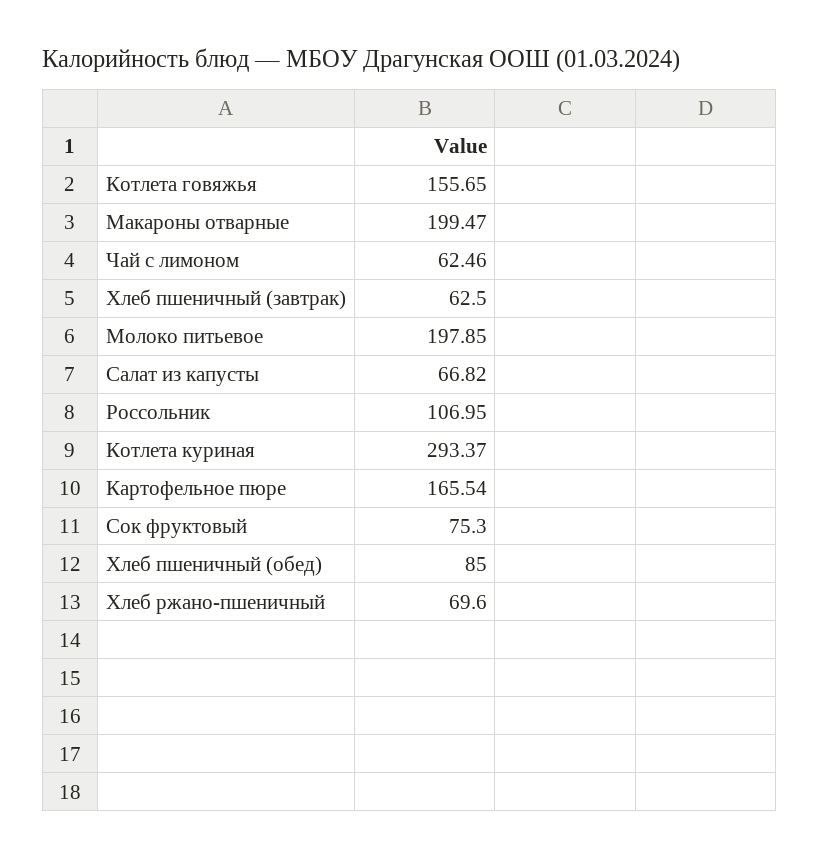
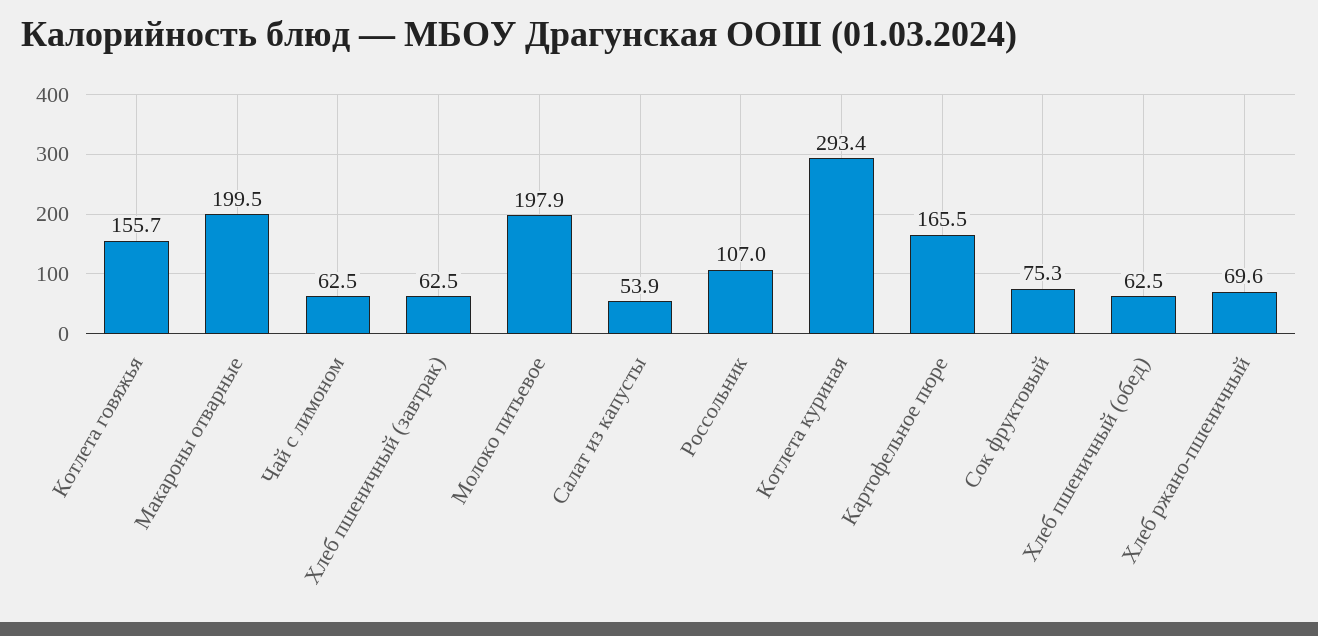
Салат из капусты: 66.82 -> 53.9
Хлеб пшеничный (обед): 85 -> 62.5

